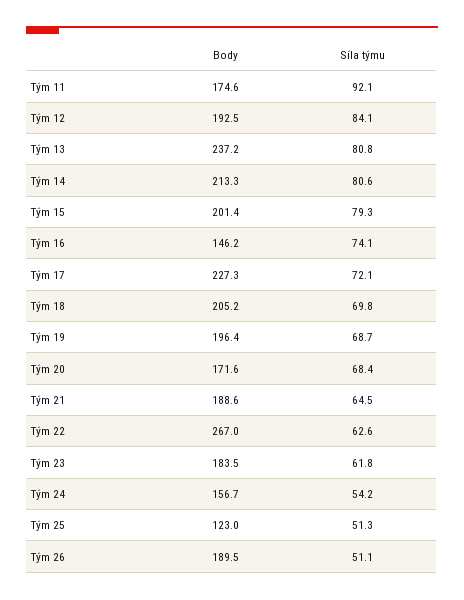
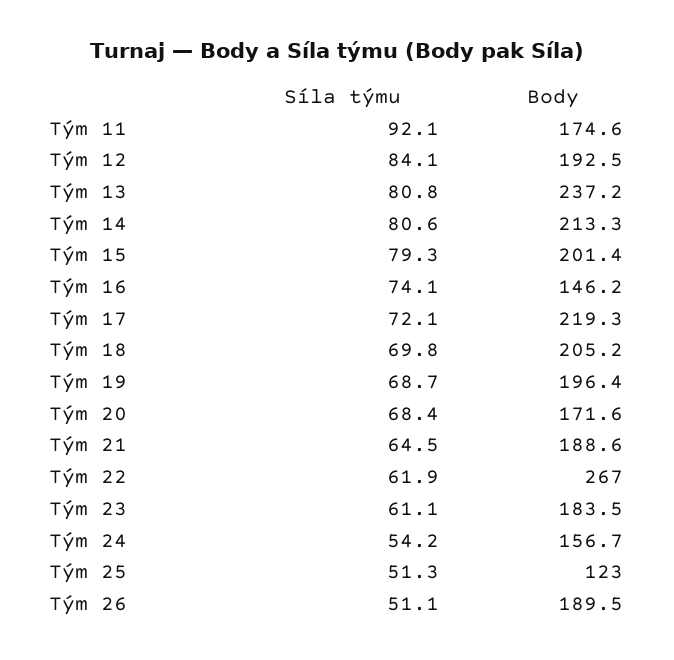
Body, Tým 17: 227.3 -> 219.3
Síla týmu, Tým 22: 62.6 -> 61.9
Síla týmu, Tým 23: 61.8 -> 61.1

